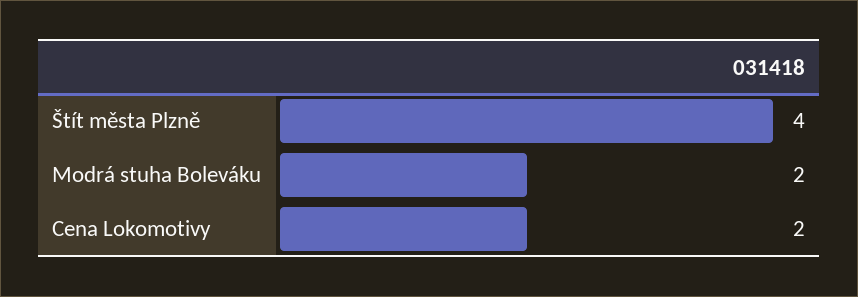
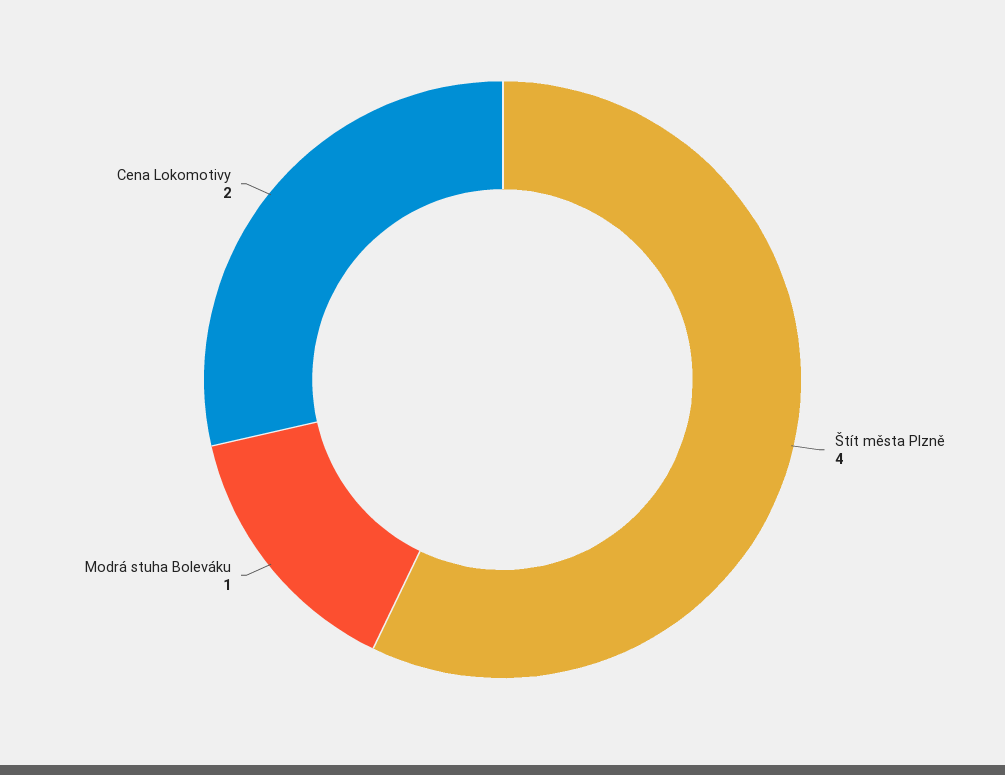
Modrá stuha Boleváku: 2 -> 1

